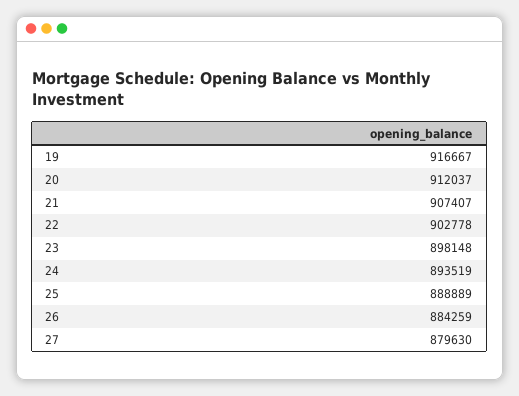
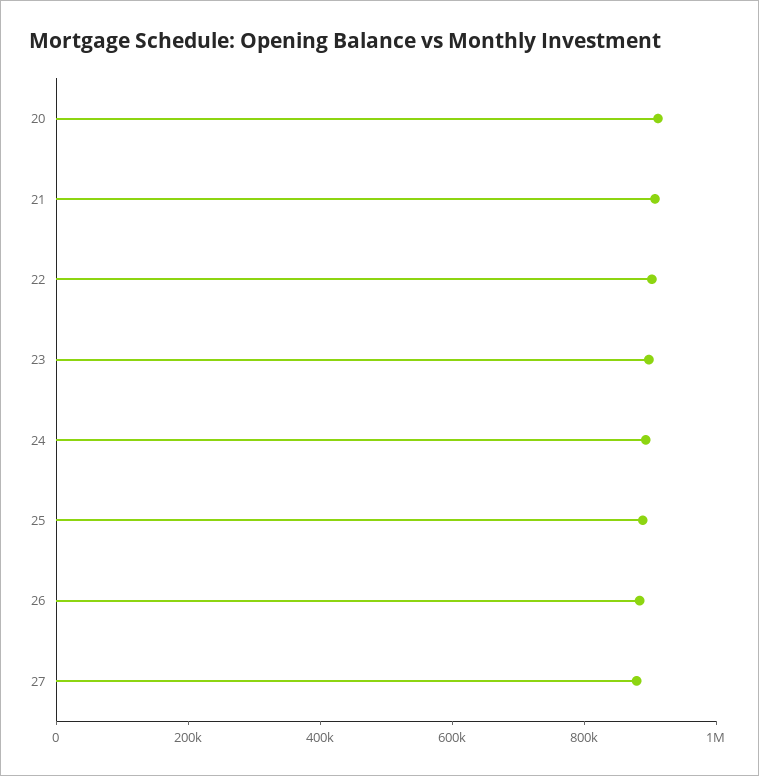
19: 916667 -> none

